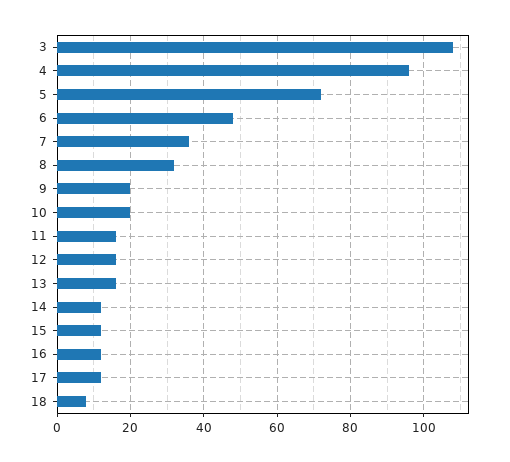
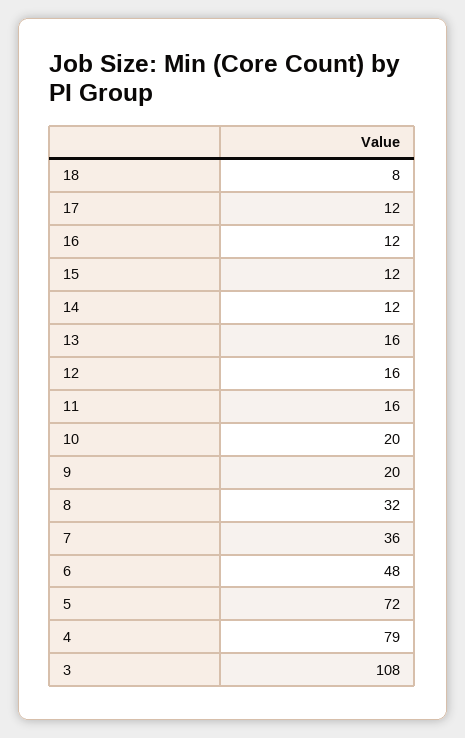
4: 95 -> 79

